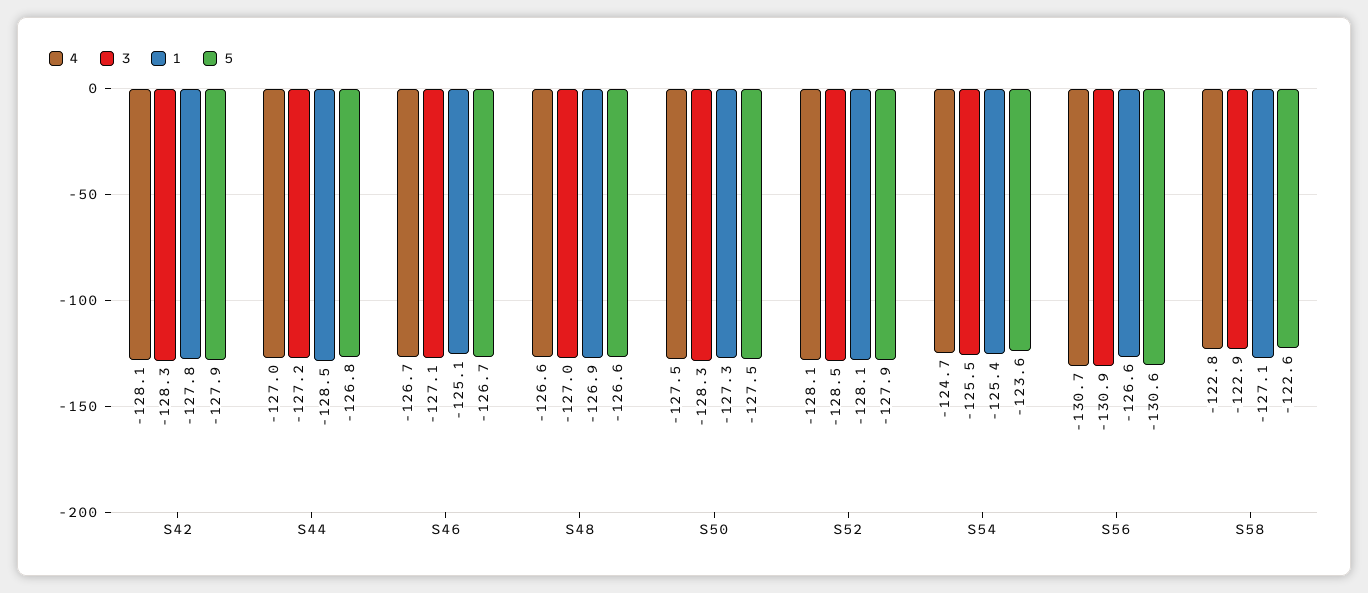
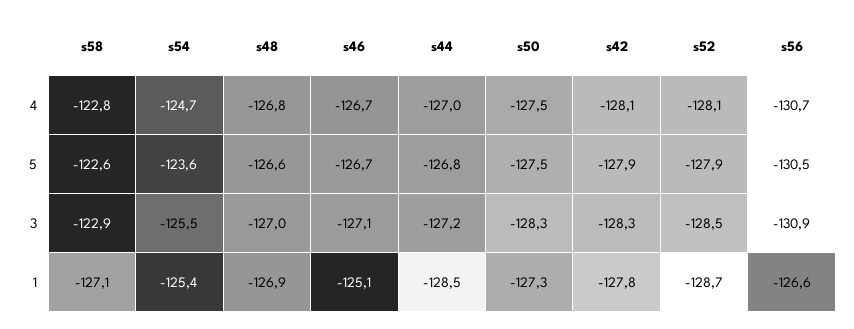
4, S48: -126.6 -> -126.8
1, S52: -128.1 -> -128.7
5, S56: -130.6 -> -130.5

